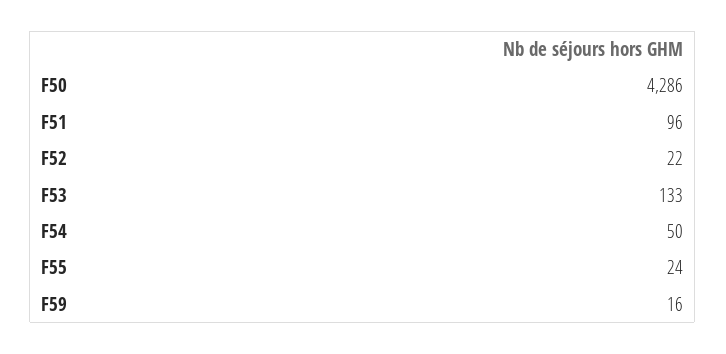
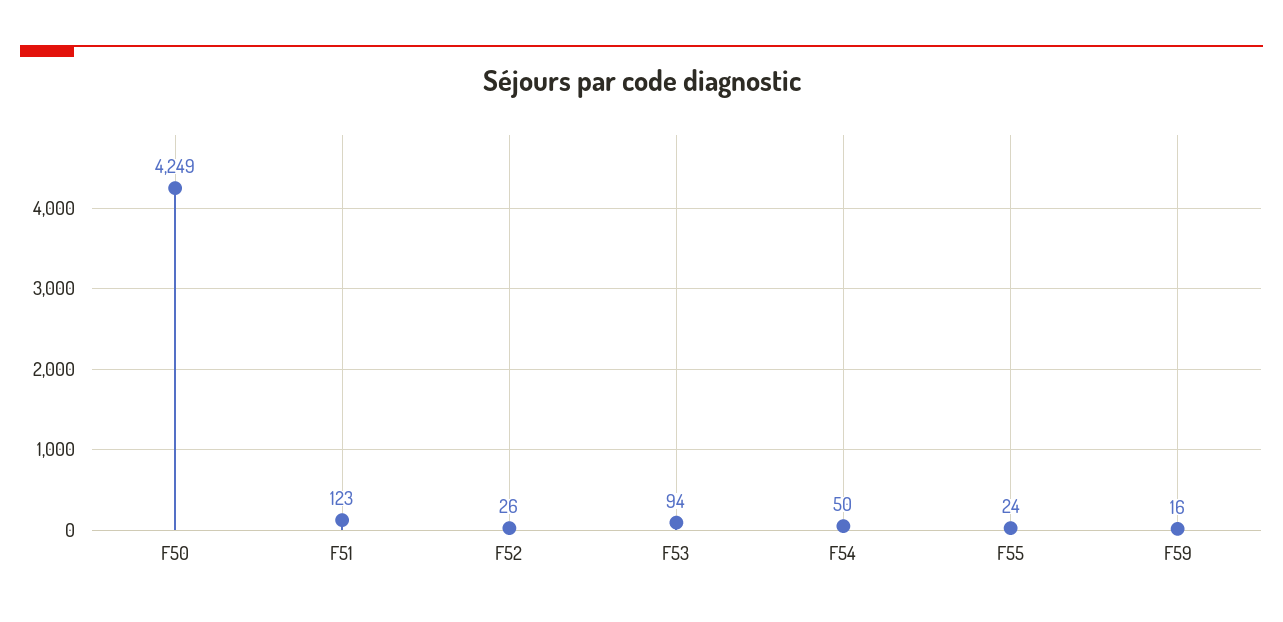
F50: 4286 -> 4249
F51: 96 -> 123
F52: 22 -> 26
F53: 133 -> 94

